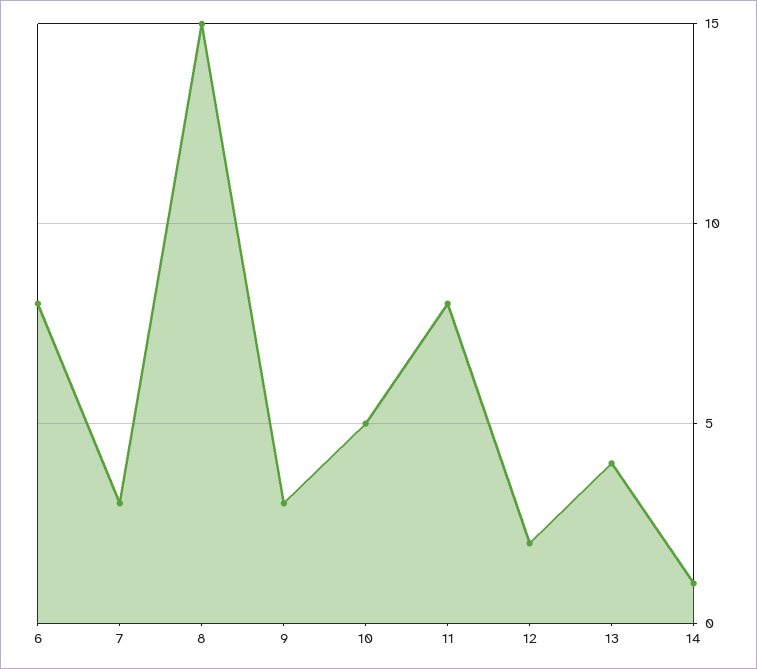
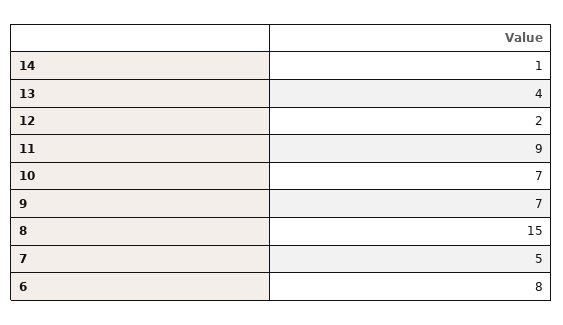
7: 3 -> 5
9: 3 -> 7
10: 5 -> 7
11: 8 -> 9

